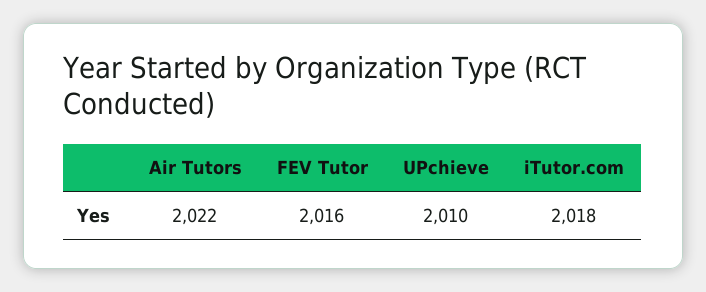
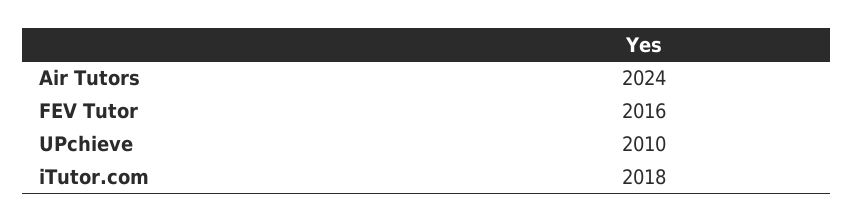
Air Tutors: 2022 -> 2024

